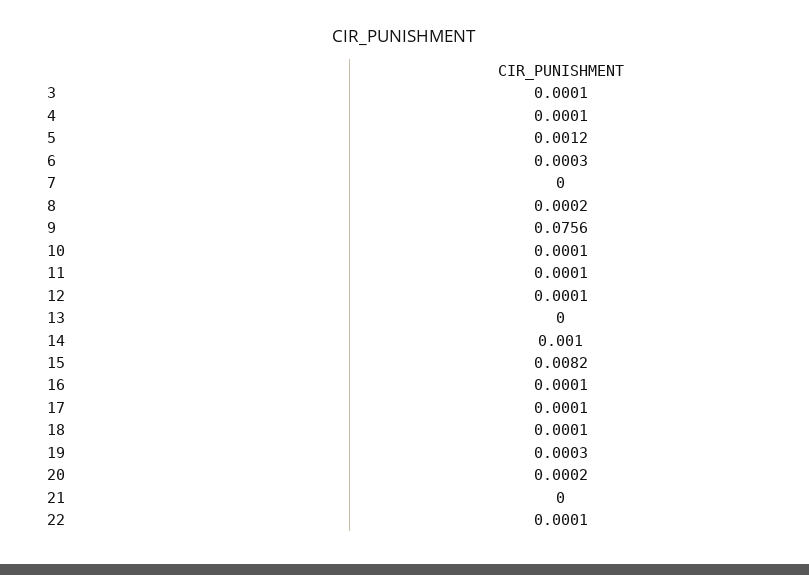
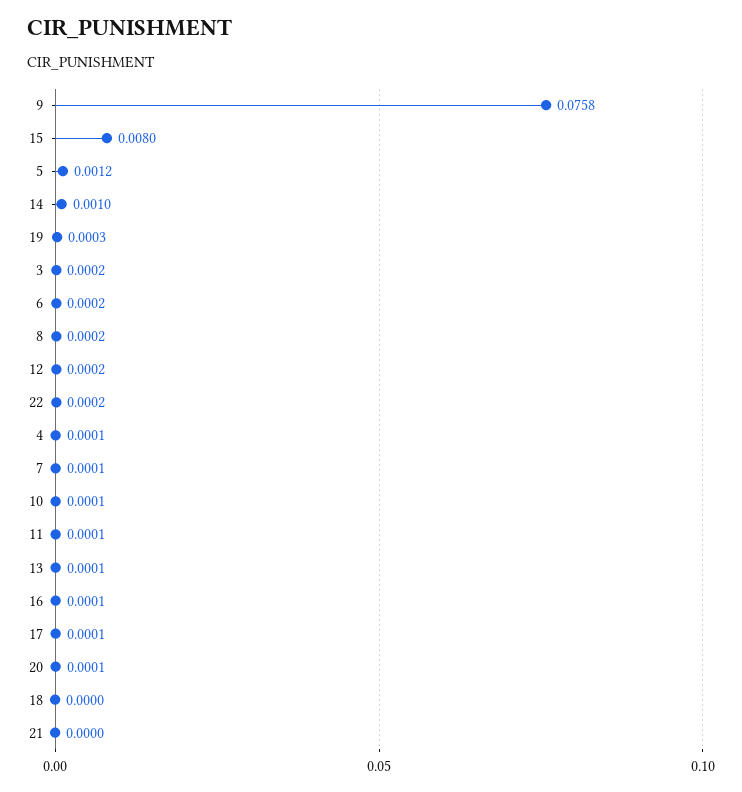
3: 0.0001 -> 0.0002
6: 0.0003 -> 0.0002
7: 0 -> 0.0001
9: 0.0756 -> 0.0758
12: 0.0001 -> 0.0002
13: 0 -> 0.0001
15: 0.0082 -> 0.008
18: 0.0001 -> 0
20: 0.0002 -> 0.0001
22: 0.0001 -> 0.0002

